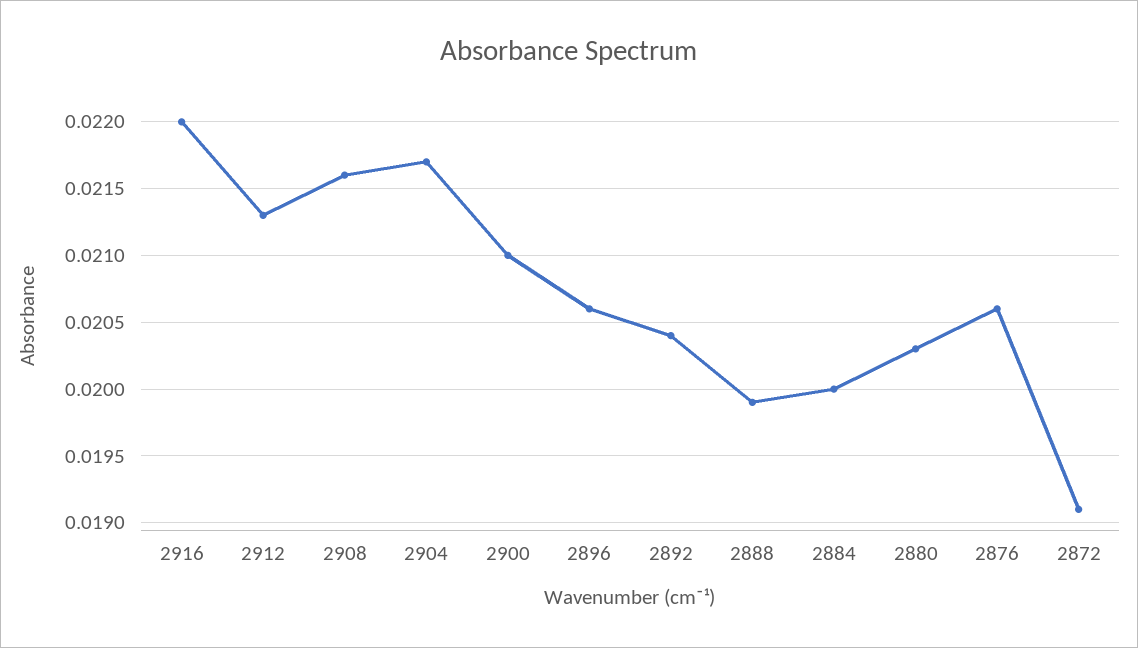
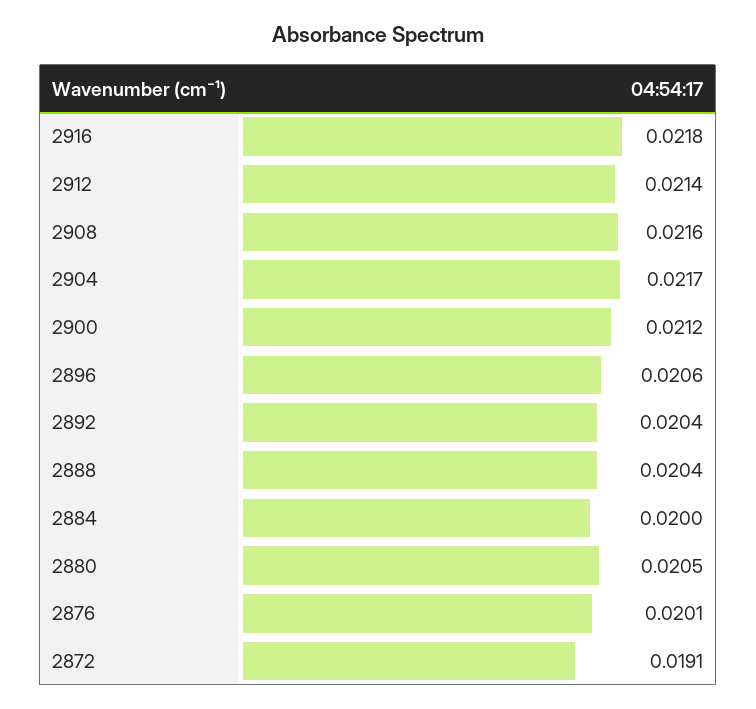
2916: 0.022 -> 0.0218
2912: 0.0213 -> 0.0214
2900: 0.021 -> 0.0212
2888: 0.0199 -> 0.0204
2880: 0.0203 -> 0.0205
2876: 0.0206 -> 0.0201

